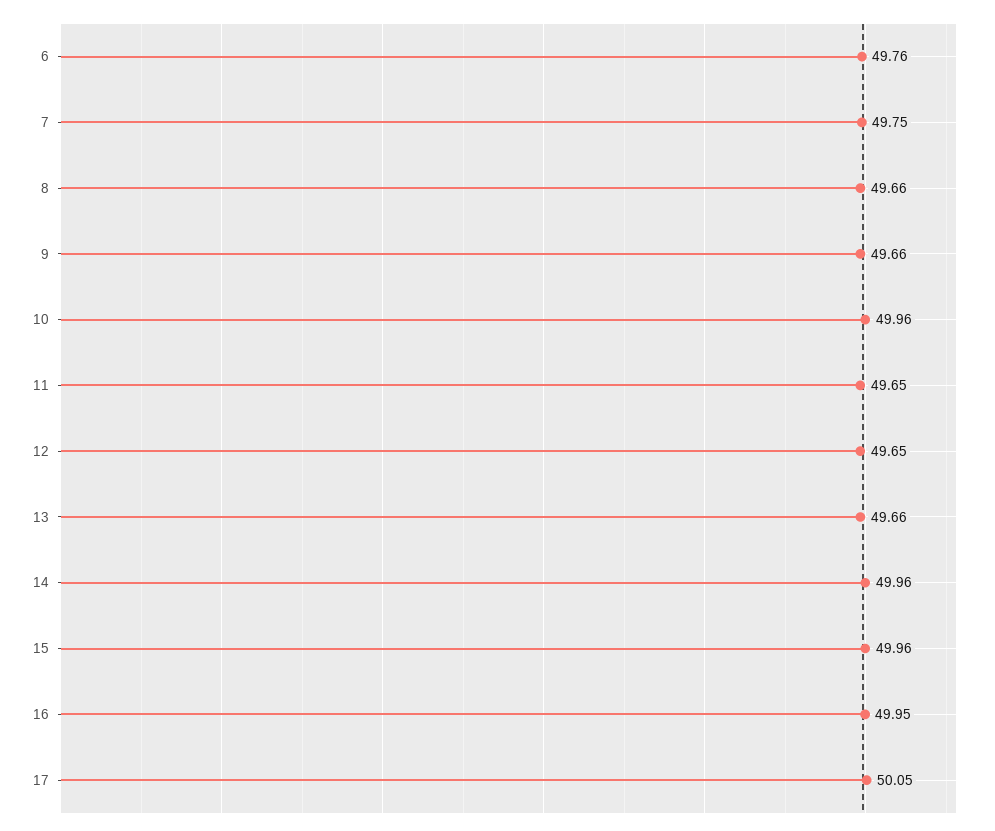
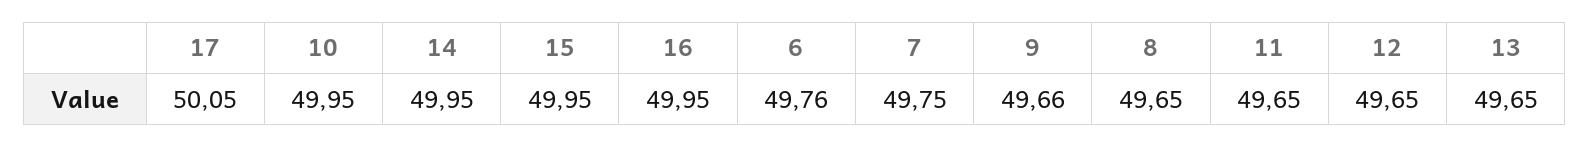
8: 49.66 -> 49.65
10: 49.96 -> 49.95
13: 49.66 -> 49.65
14: 49.96 -> 49.95
15: 49.96 -> 49.95

